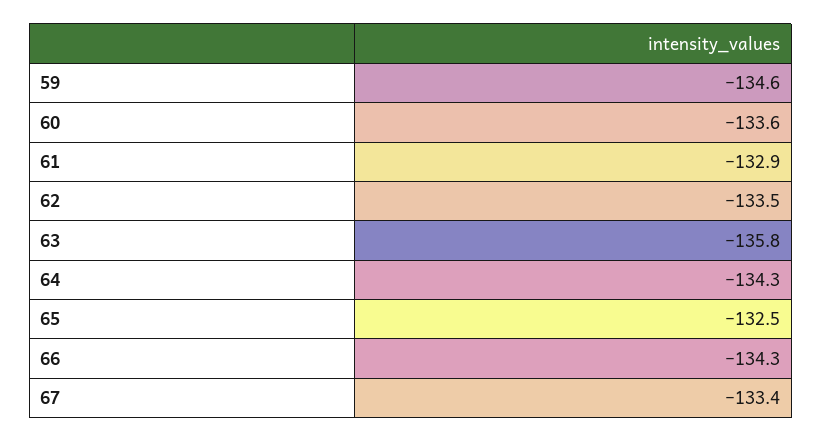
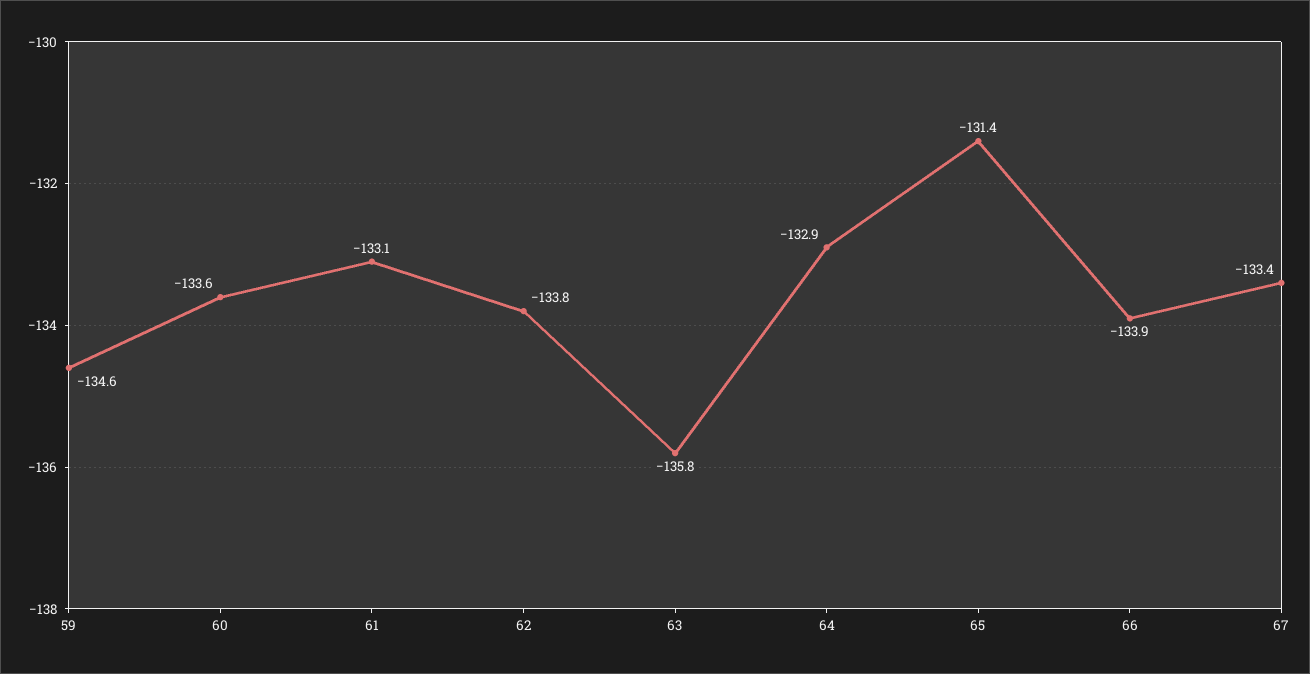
61: -132.9 -> -133.1
62: -133.5 -> -133.8
64: -134.3 -> -132.9
65: -132.5 -> -131.4
66: -134.3 -> -133.9

